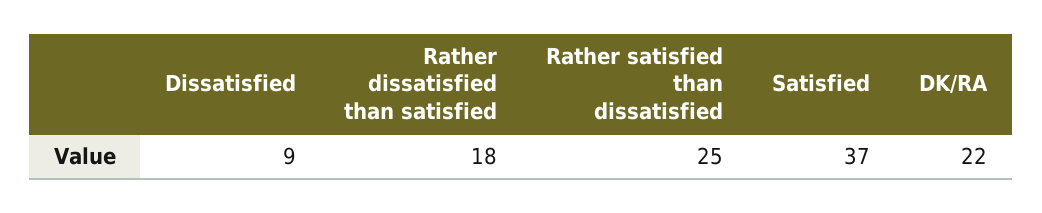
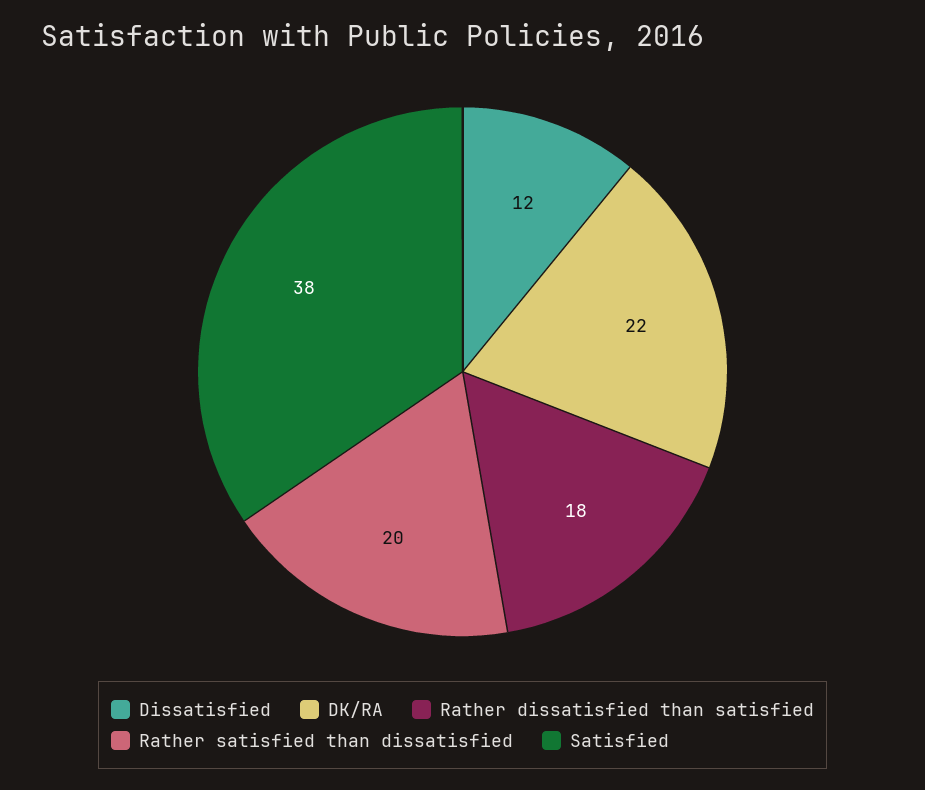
Dissatisfied: 9 -> 12
Rather satisfied than dissatisfied: 25 -> 20
Satisfied: 37 -> 38

